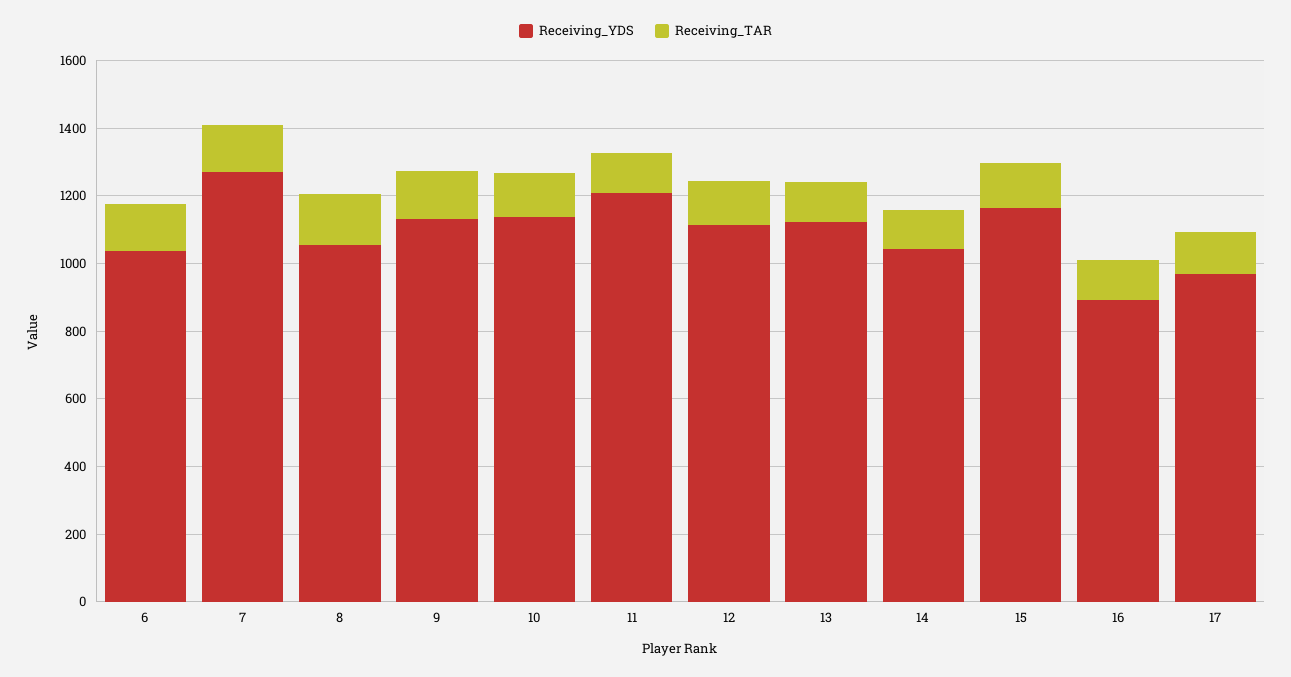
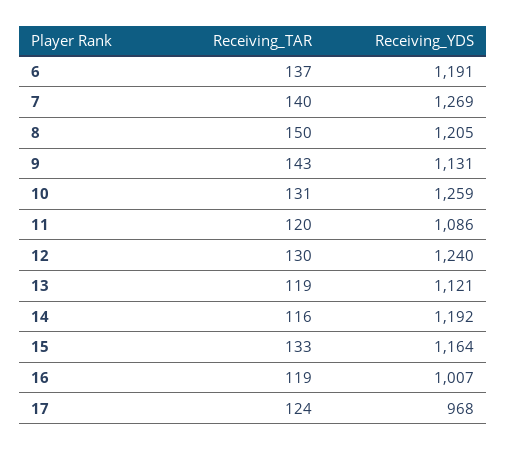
Receiving_YDS, 6: 1050 -> 1191
Receiving_YDS, 8: 1050 -> 1205
Receiving_YDS, 10: 1150 -> 1259
Receiving_YDS, 11: 1200 -> 1086
Receiving_YDS, 12: 1100 -> 1240
Receiving_YDS, 14: 1050 -> 1192
Receiving_YDS, 16: 900 -> 1007

